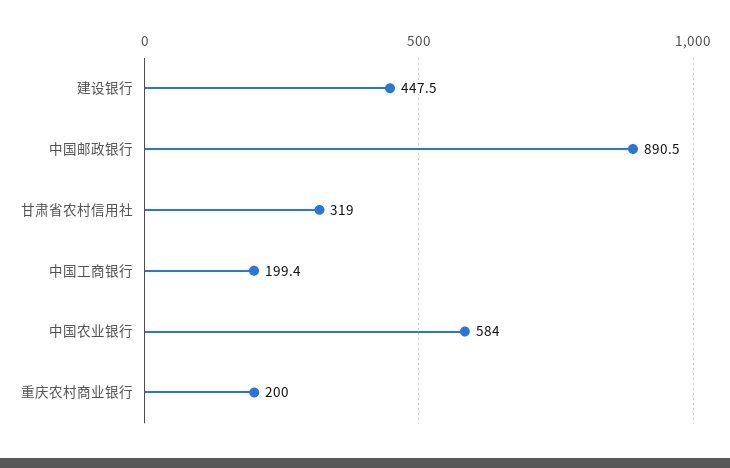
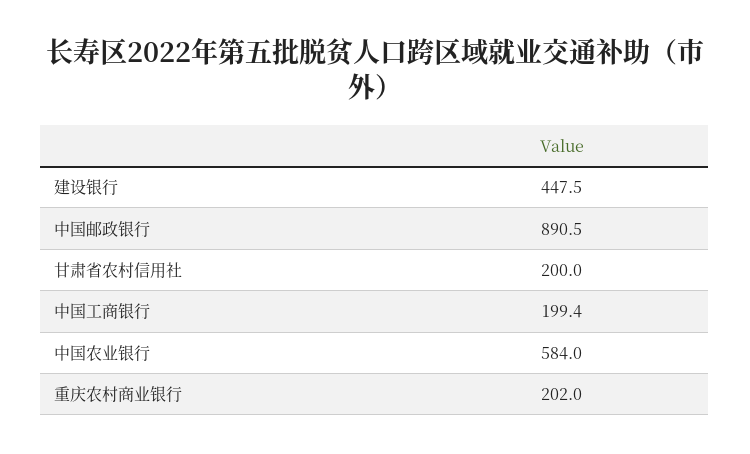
甘肃省农村信用社: 319 -> 200
重庆农村商业银行: 200 -> 202

